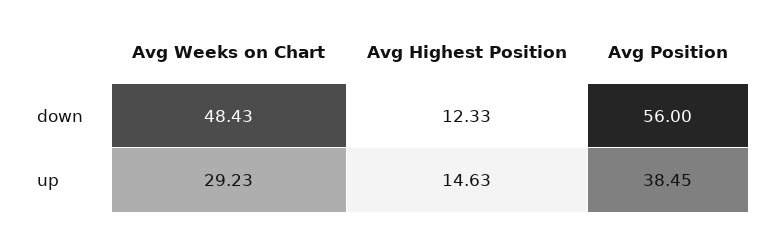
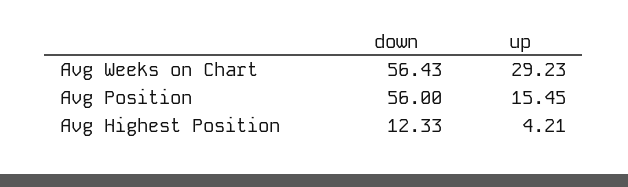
Avg Weeks on Chart, down: 48.43 -> 56.43
Avg Highest Position, up: 14.63 -> 4.21
Avg Position, up: 38.45 -> 15.45

